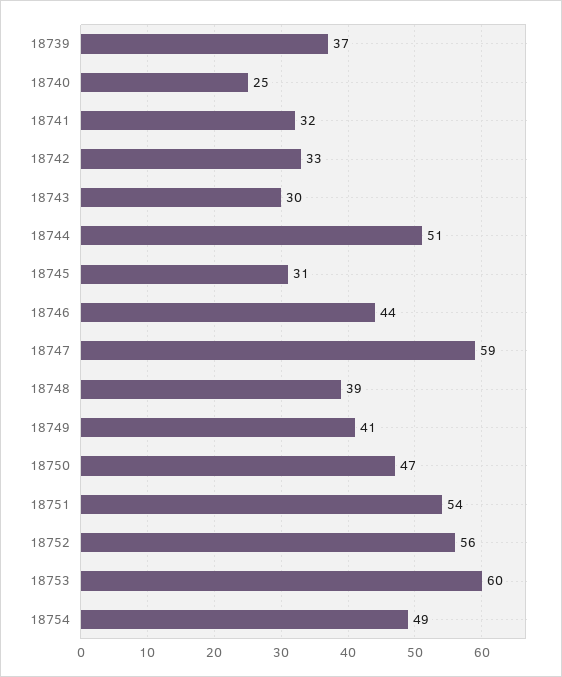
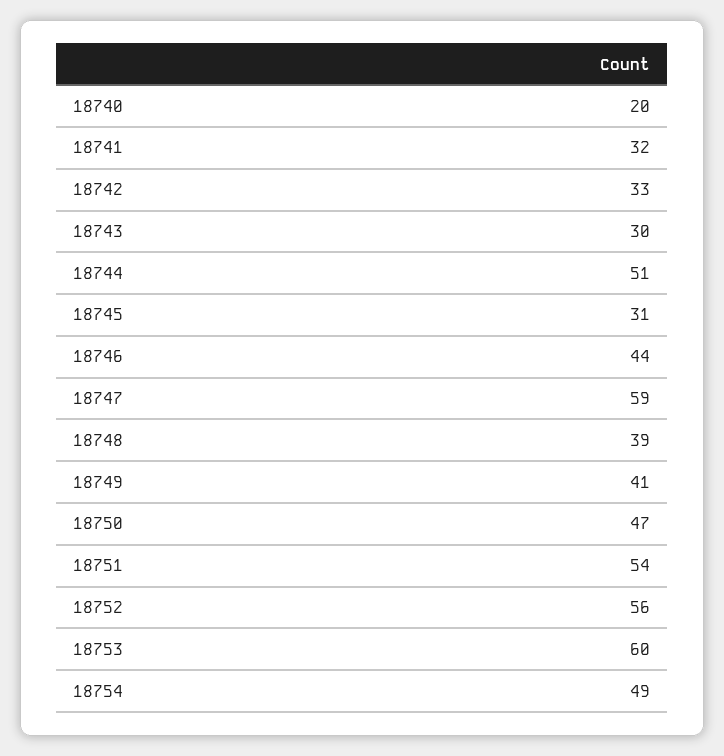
18739: 37 -> none
18740: 25 -> 20

